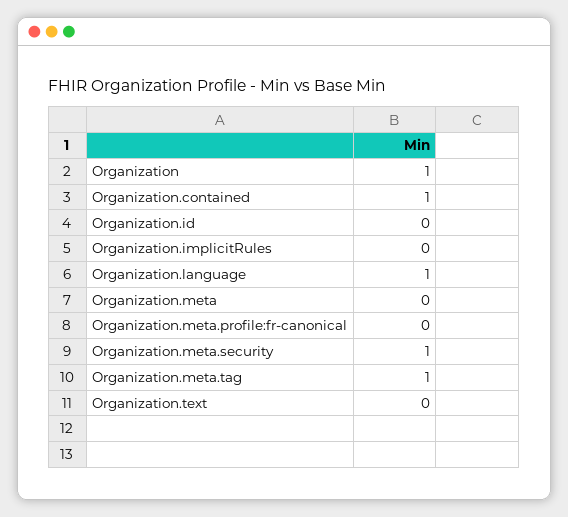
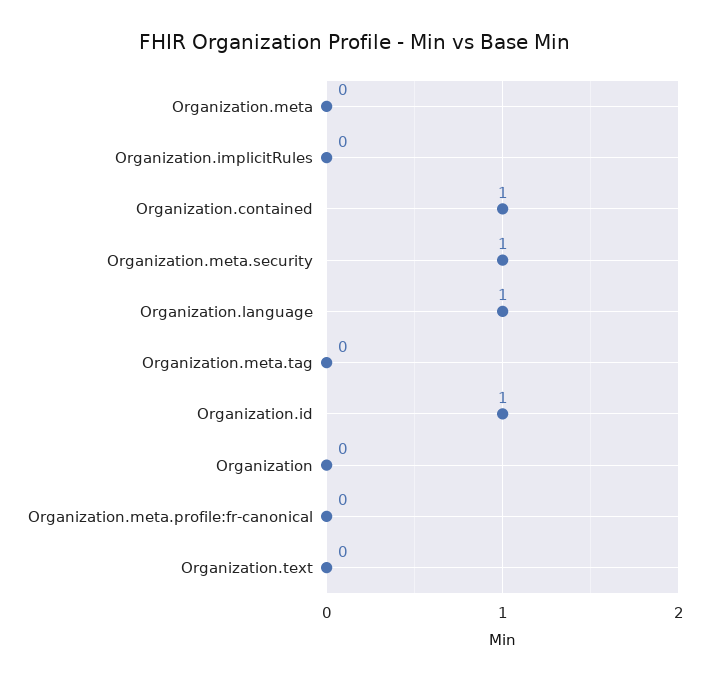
Organization: 1 -> 0
Organization.id: 0 -> 1
Organization.meta.tag: 1 -> 0

